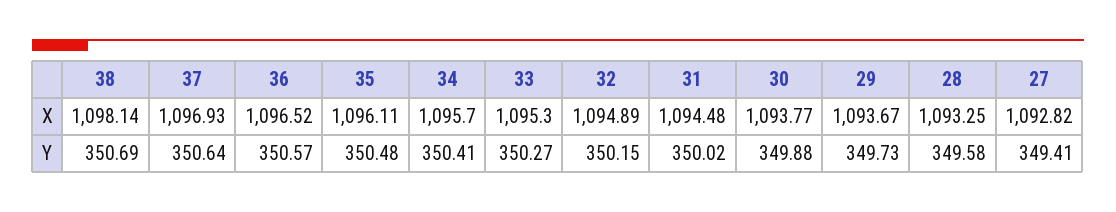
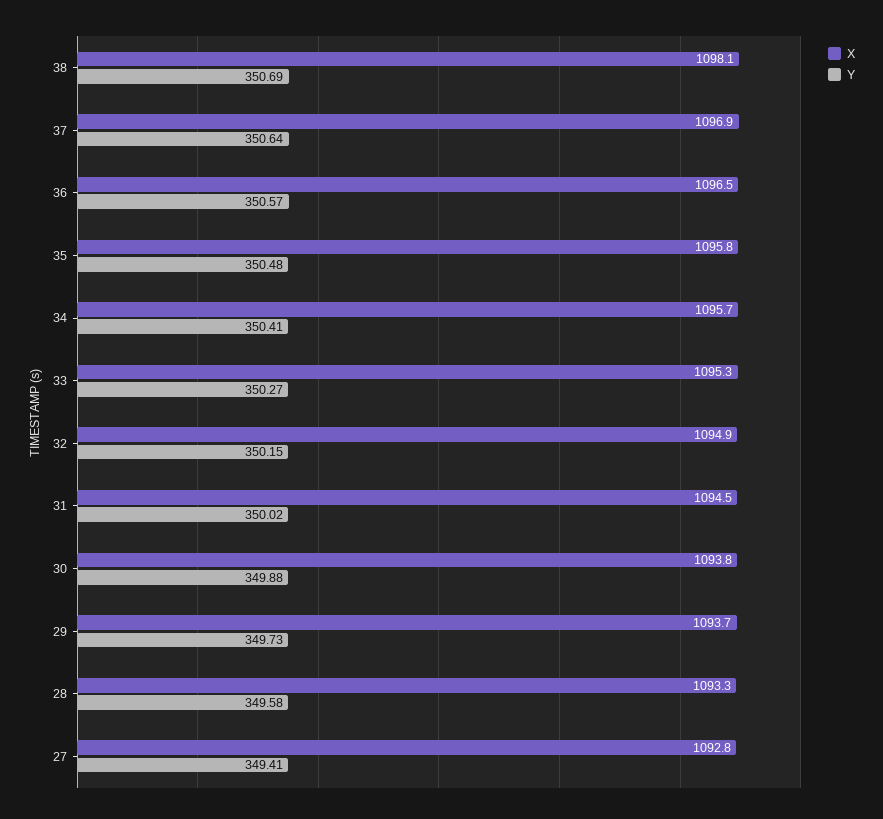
X, 35: 1096.11 -> 1095.8

